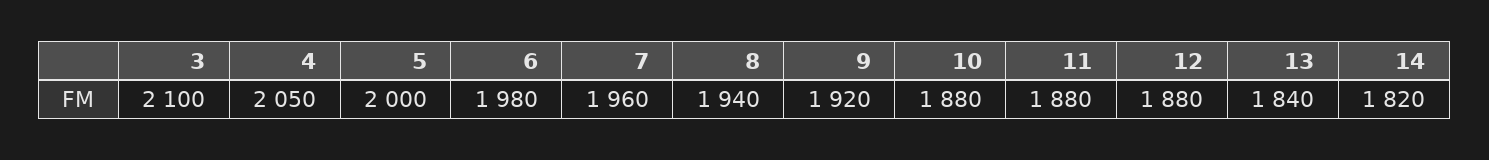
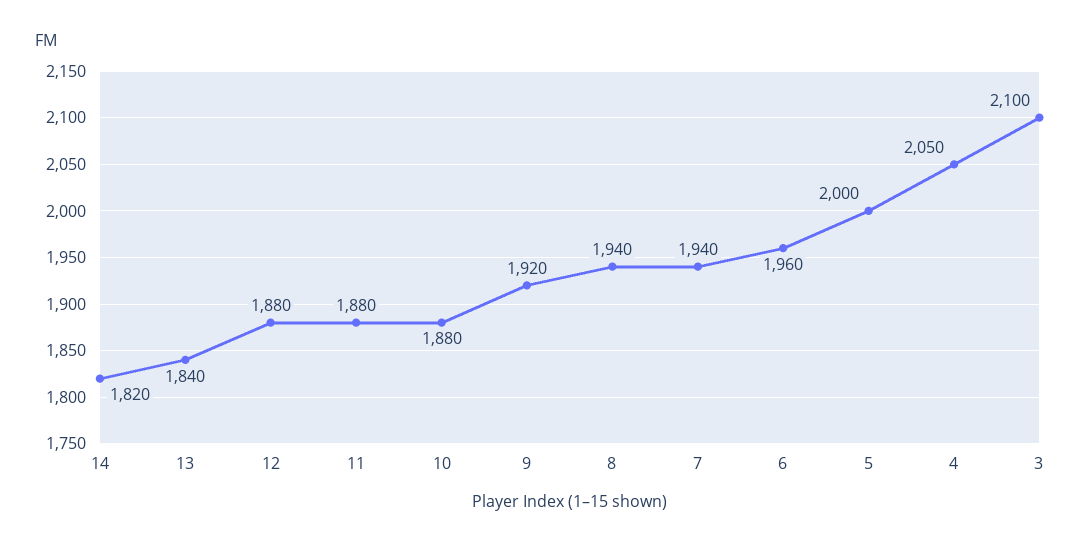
6: 1980 -> 1960
7: 1960 -> 1940

